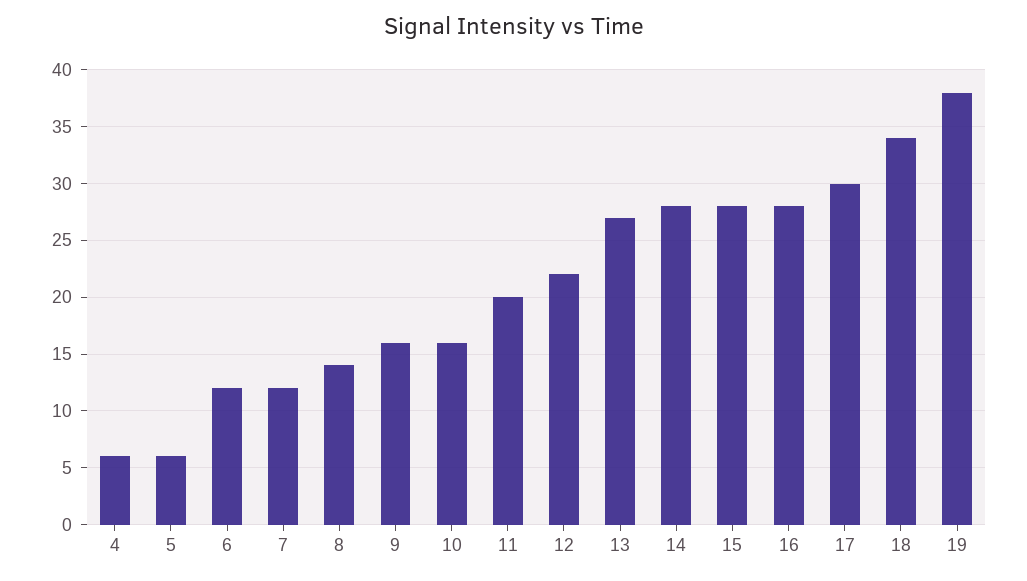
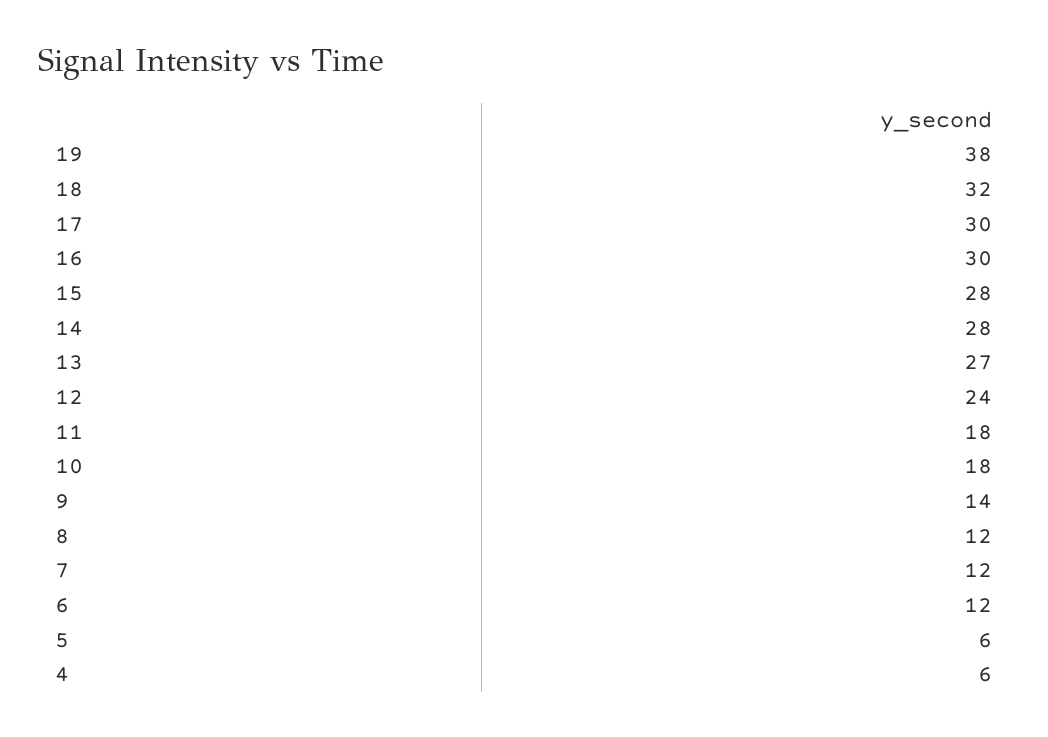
8: 14 -> 12
9: 16 -> 14
10: 16 -> 18
11: 20 -> 18
12: 22 -> 24
16: 28 -> 30
18: 34 -> 32

